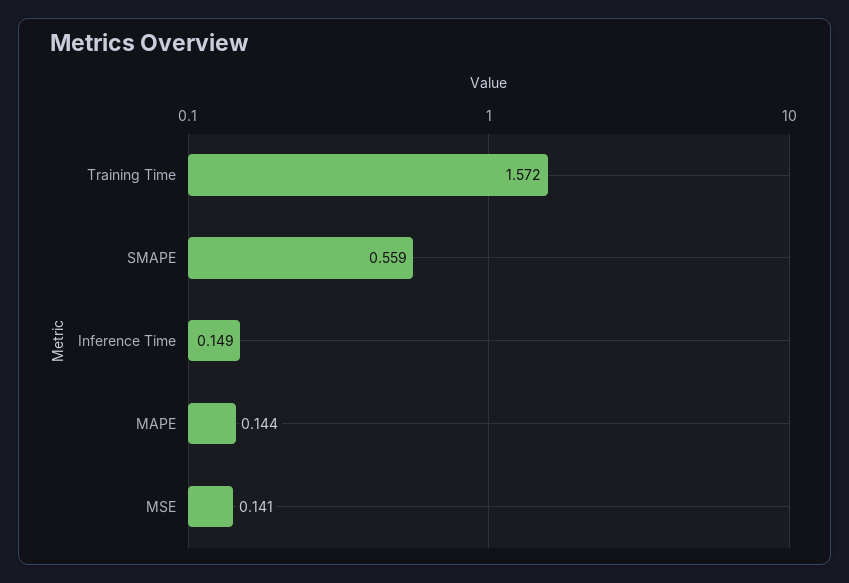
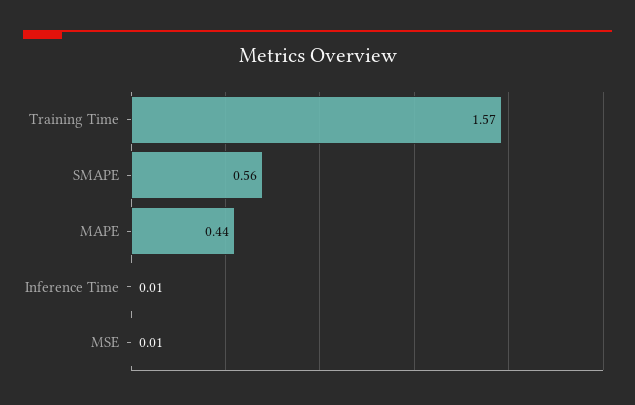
Inference Time: 0.149 -> 0.01
MAPE: 0.144 -> 0.44
MSE: 0.141 -> 0.01

